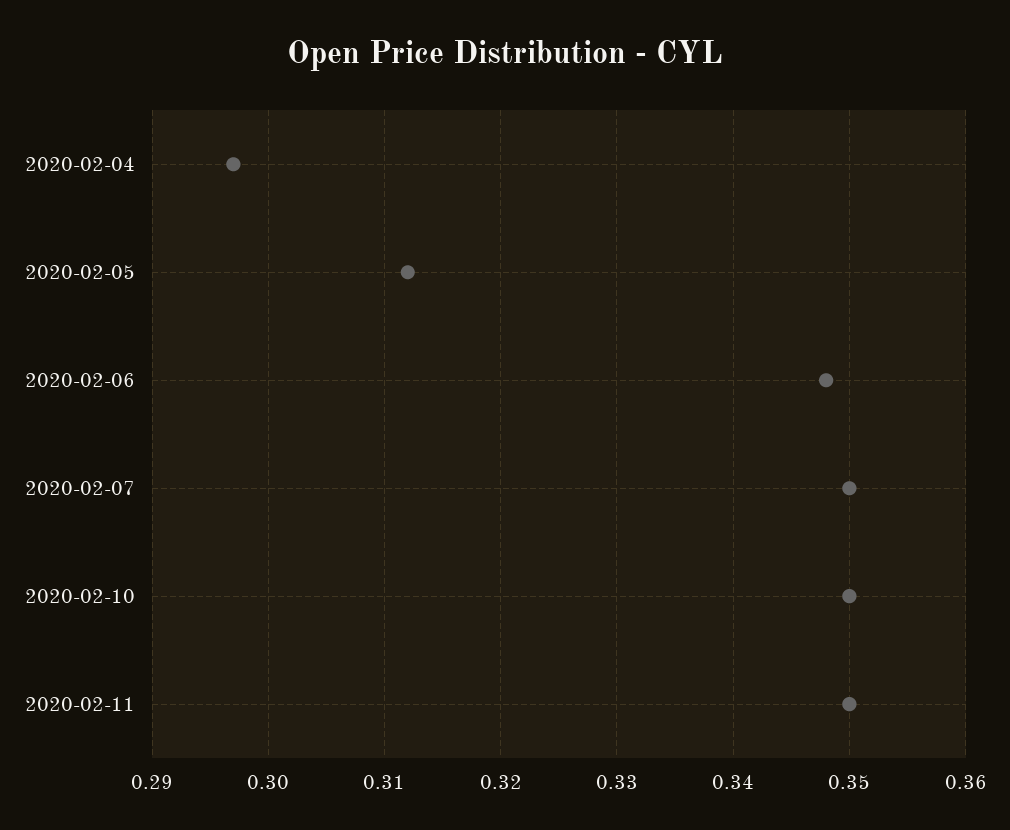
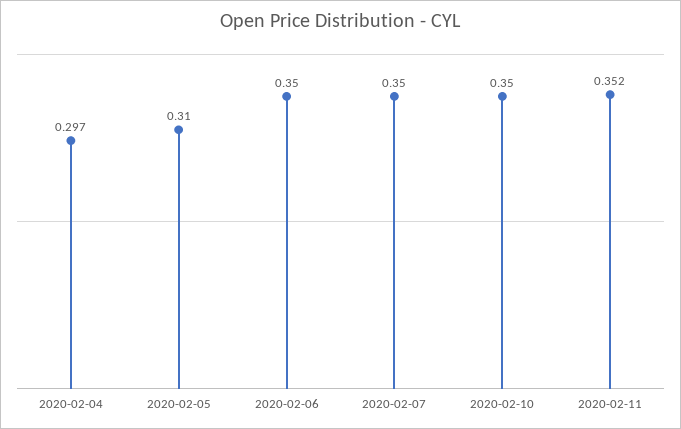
2020-02-05: 0.312 -> 0.31
2020-02-06: 0.348 -> 0.35
2020-02-11: 0.35 -> 0.352

